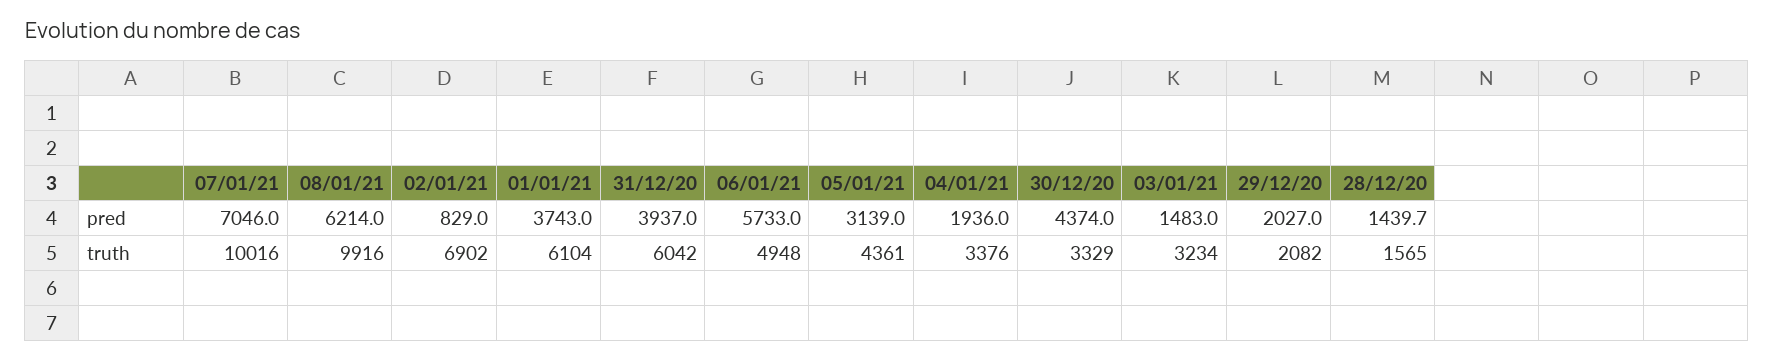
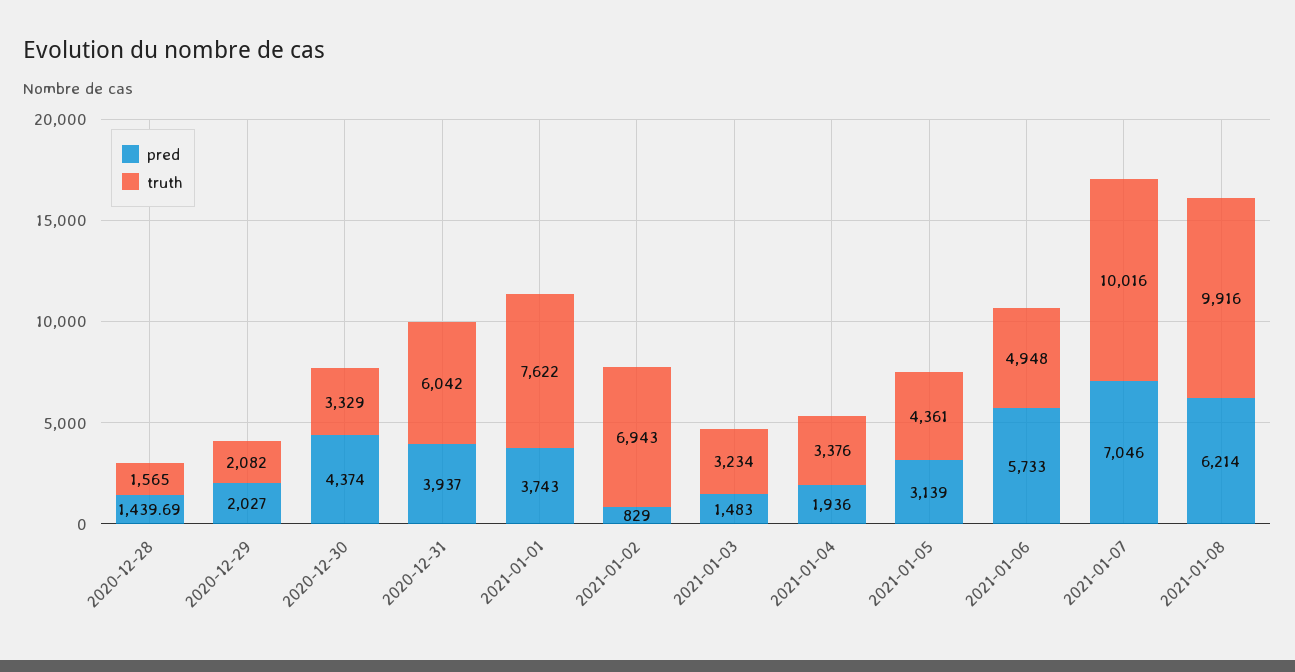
truth, 02/01/21: 6902 -> 6943
truth, 01/01/21: 6104 -> 7622

